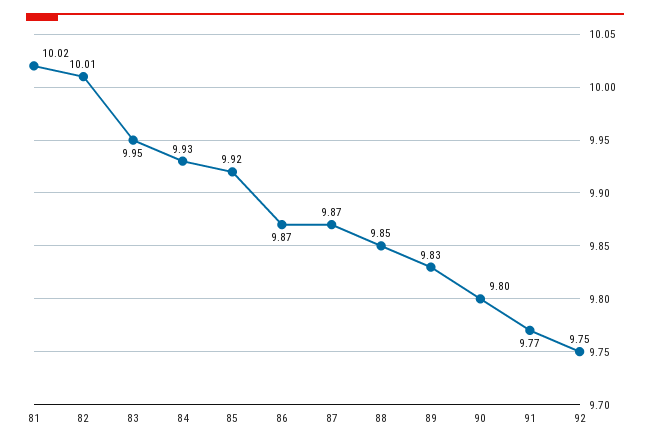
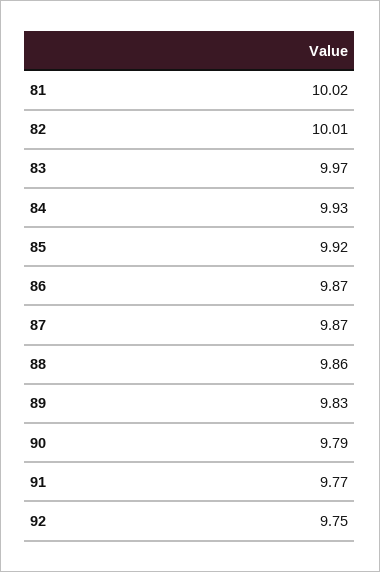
83: 9.95 -> 9.97
88: 9.85 -> 9.86
90: 9.8 -> 9.79

